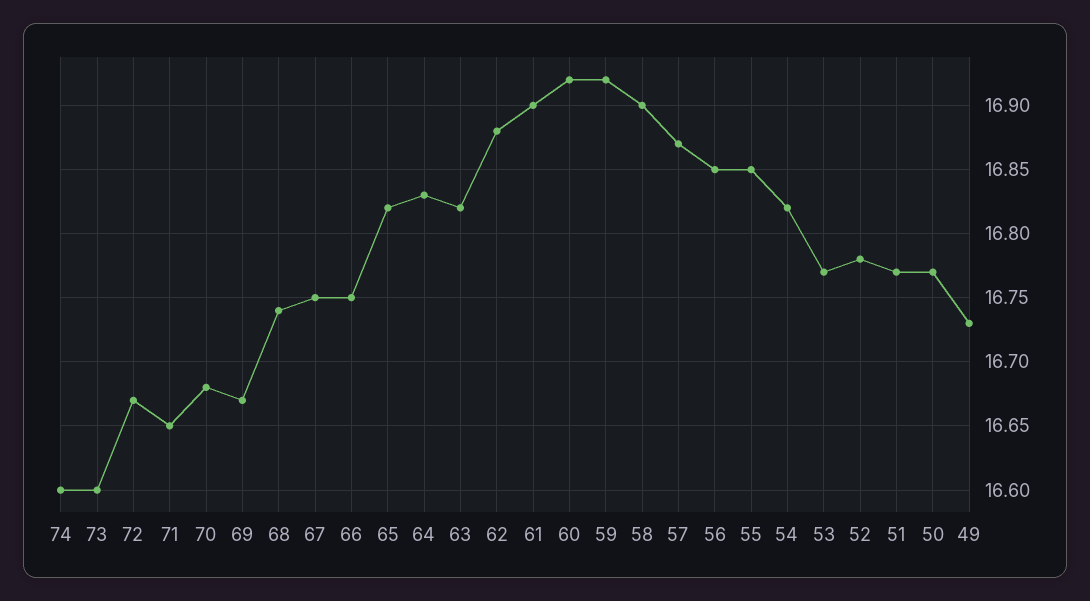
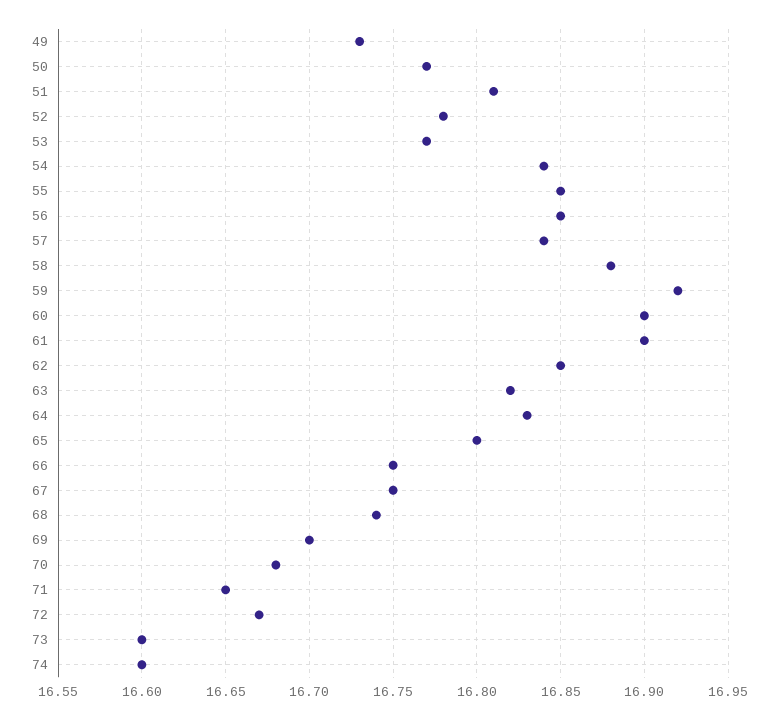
69: 16.67 -> 16.7
65: 16.82 -> 16.8
62: 16.88 -> 16.85
60: 16.92 -> 16.9
58: 16.9 -> 16.88
57: 16.87 -> 16.84
54: 16.82 -> 16.84
51: 16.77 -> 16.81

